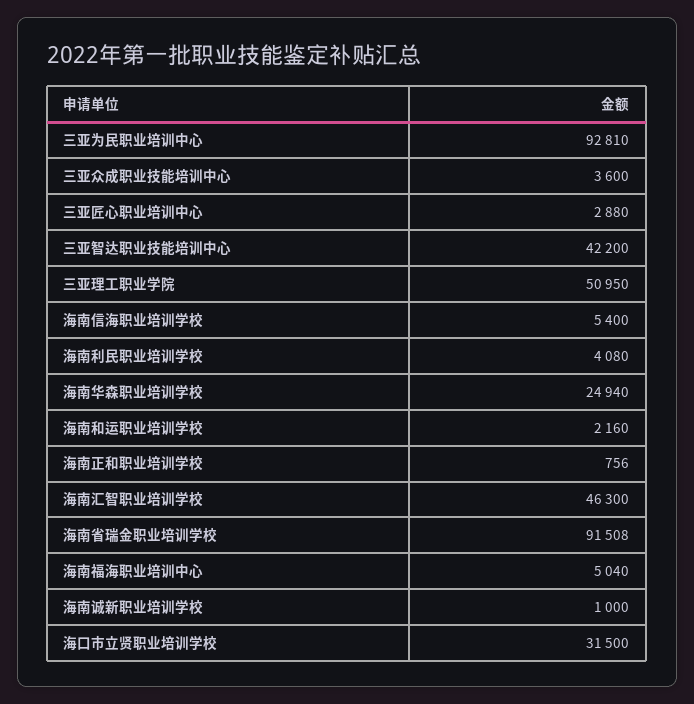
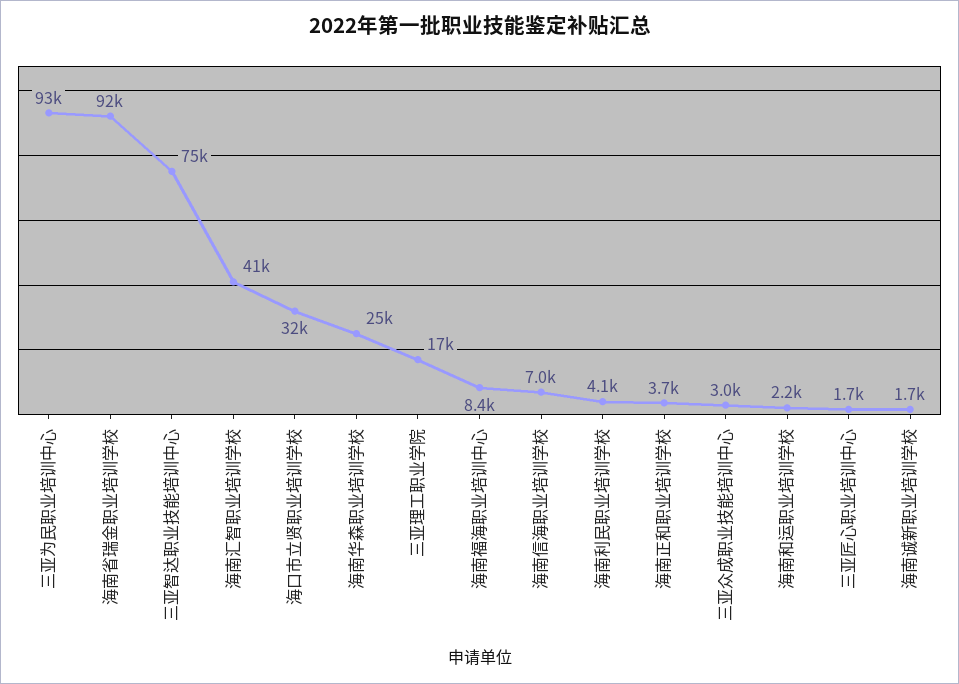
三亚众成职业技能培训中心: 3600 -> 3000
三亚匠心职业培训中心: 2880 -> 1700
三亚智达职业技能培训中心: 42200 -> 75000
三亚理工职业学院: 50950 -> 17000
海南信海职业培训学校: 5400 -> 7000
海南正和职业培训学校: 756 -> 3700
海南汇智职业培训学校: 46300 -> 41000
海南福海职业培训中心: 5040 -> 8400
海南诚新职业培训学校: 1000 -> 1700

